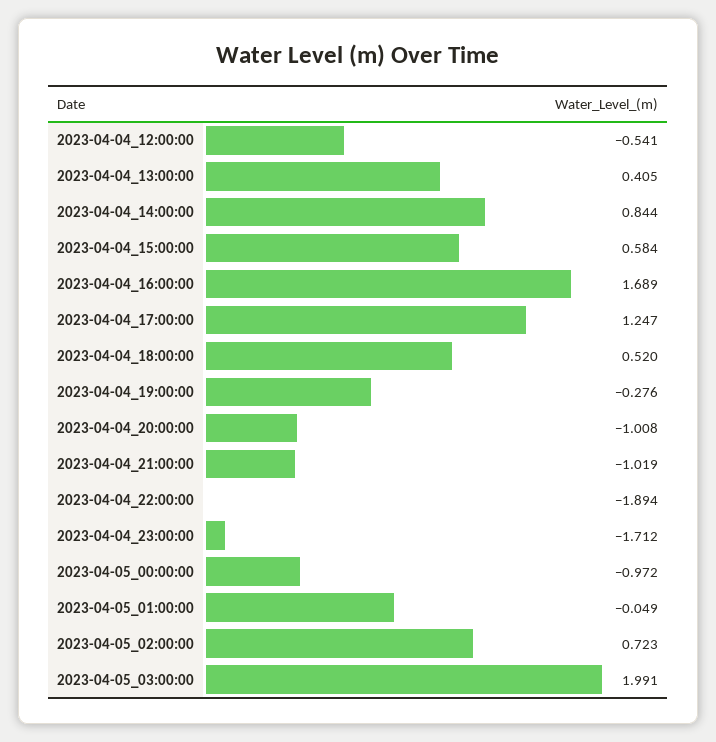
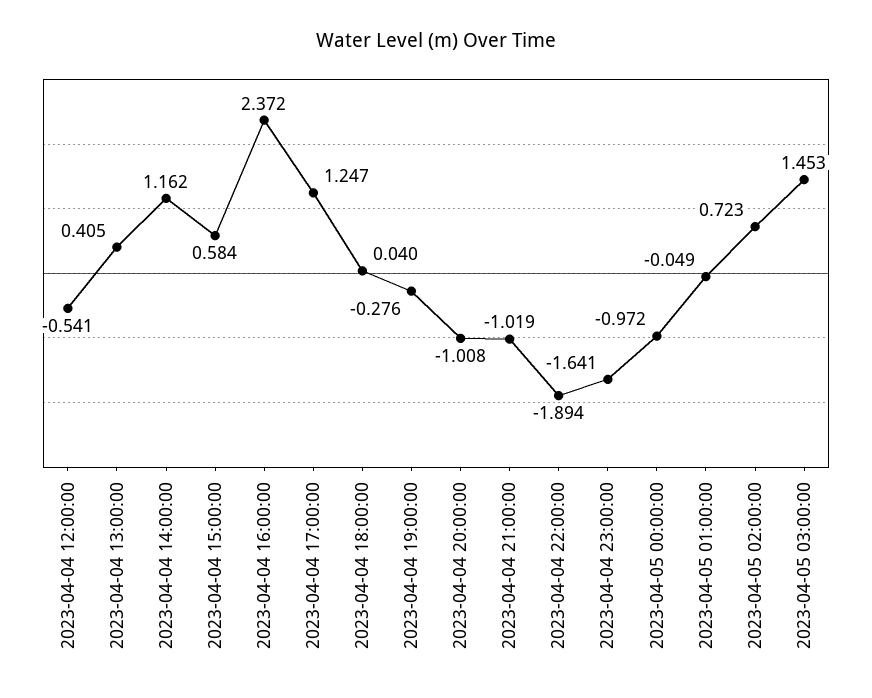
2023-04-04_14:00:00: 0.844 -> 1.162
2023-04-04_16:00:00: 1.689 -> 2.372
2023-04-04_18:00:00: 0.52 -> 0.04
2023-04-04_23:00:00: -1.712 -> -1.641
2023-04-05_03:00:00: 1.991 -> 1.453

